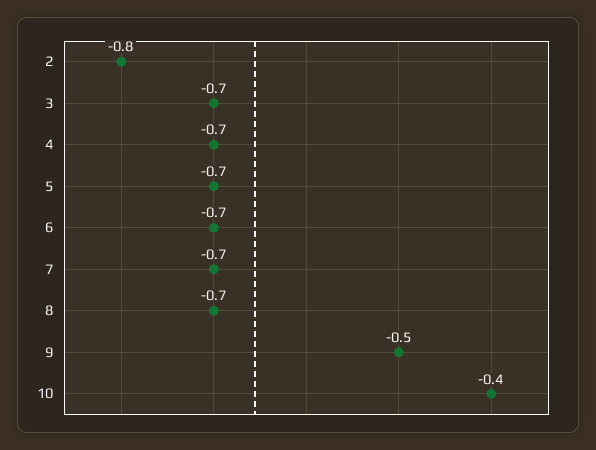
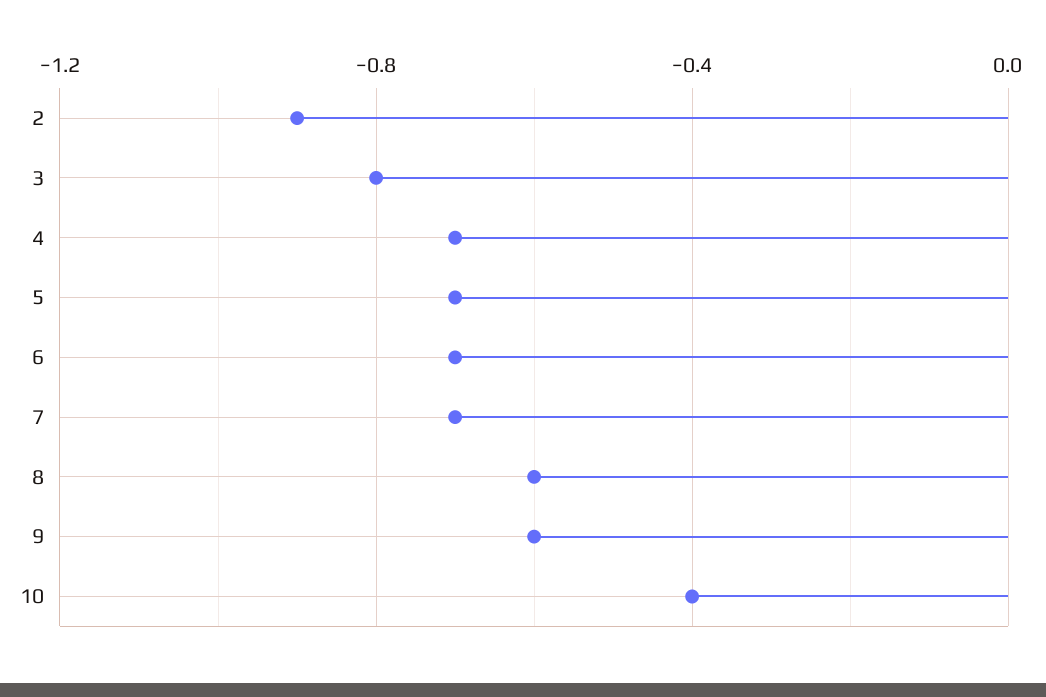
2: -0.8 -> -0.9
3: -0.7 -> -0.8
8: -0.7 -> -0.6
9: -0.5 -> -0.6

